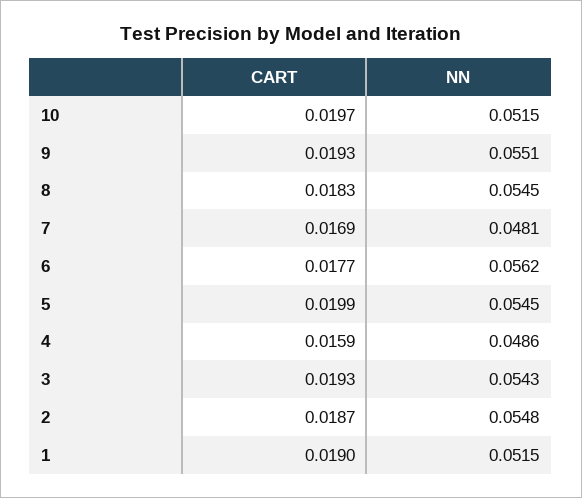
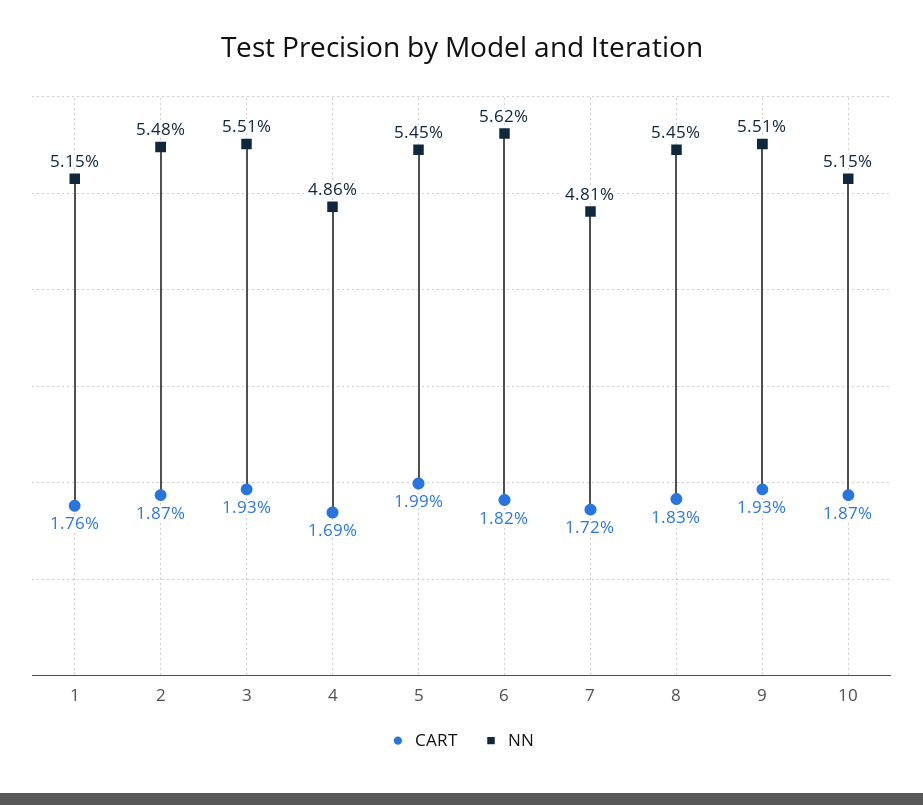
CART, 10: 0.0197 -> 0.0187
CART, 7: 0.0169 -> 0.0172
CART, 6: 0.0177 -> 0.0182
CART, 4: 0.0159 -> 0.0169
NN, 3: 0.0543 -> 0.0551
CART, 1: 0.019 -> 0.0176

